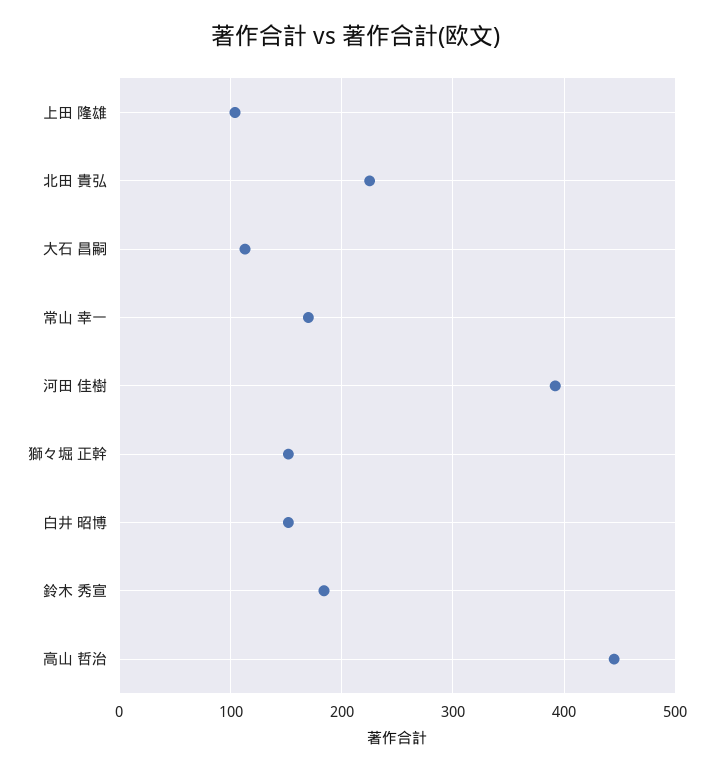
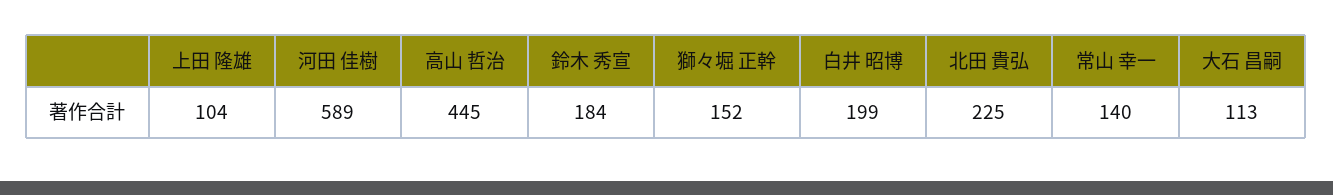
常山 幸一: 170 -> 140
河田 佳樹: 390 -> 589
白井 昭博: 150 -> 199

